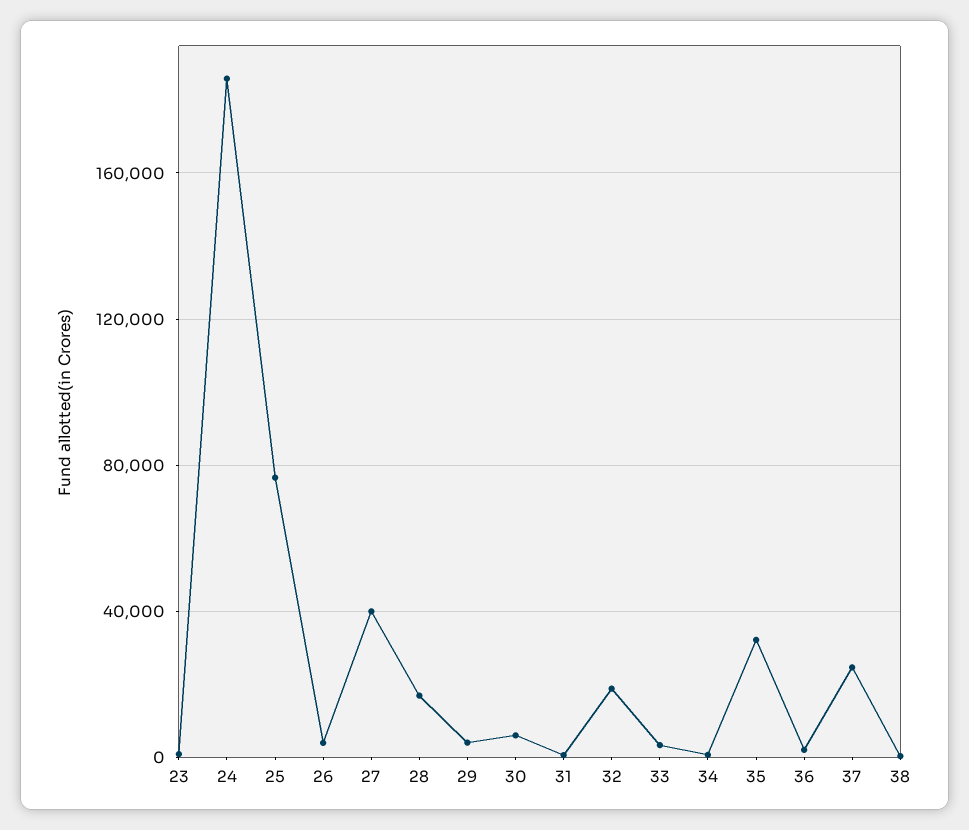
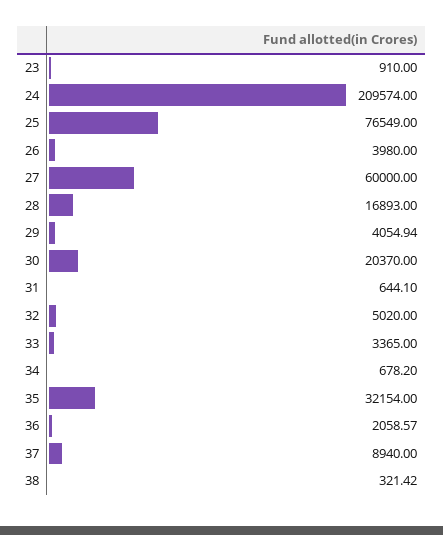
24: 185000 -> 209574
27: 40000 -> 60000
30: 5000 -> 20370
32: 20000 -> 5020
37: 25000 -> 8940

